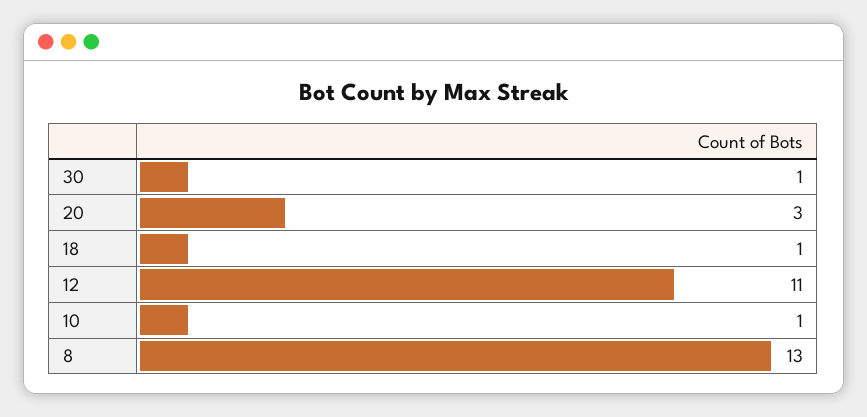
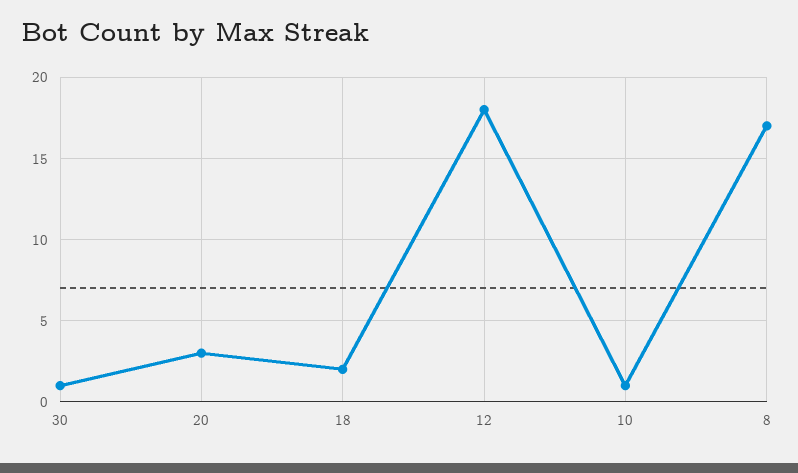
18: 1 -> 2
12: 11 -> 18
8: 13 -> 17

